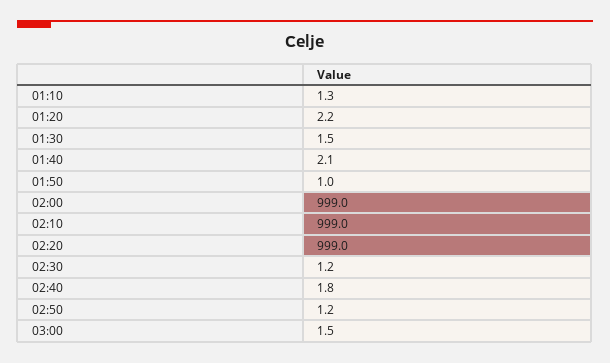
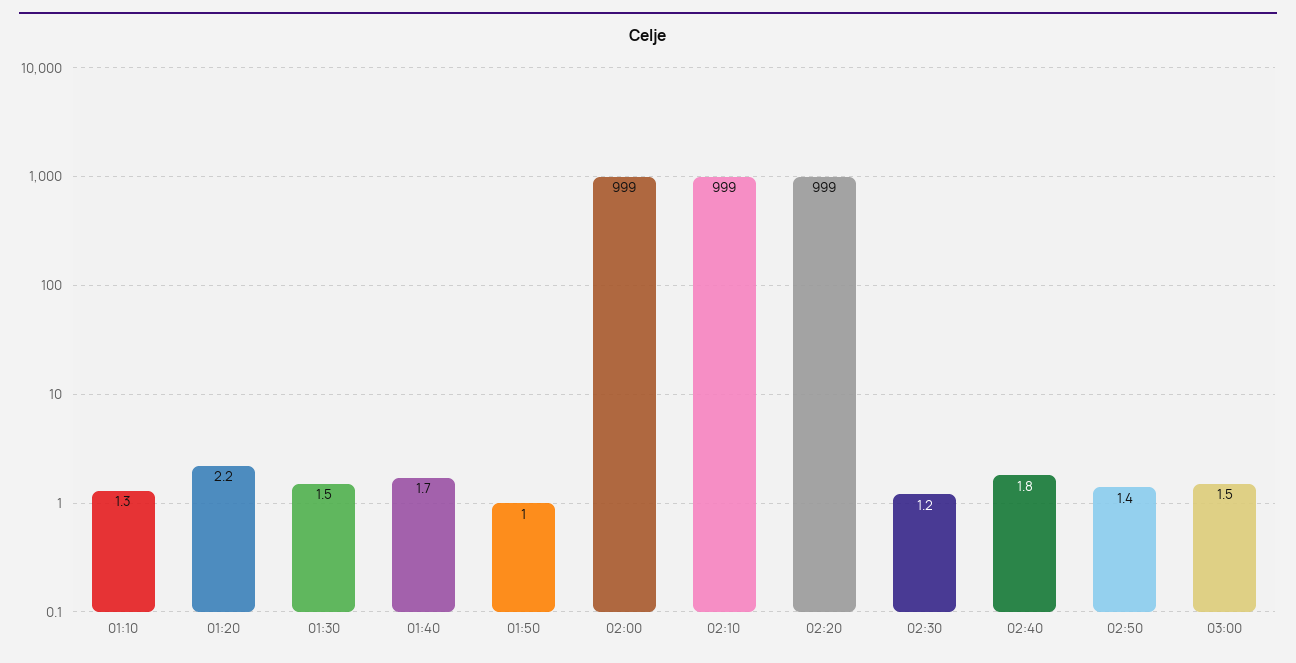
01:40: 2.1 -> 1.7
02:50: 1.2 -> 1.4

